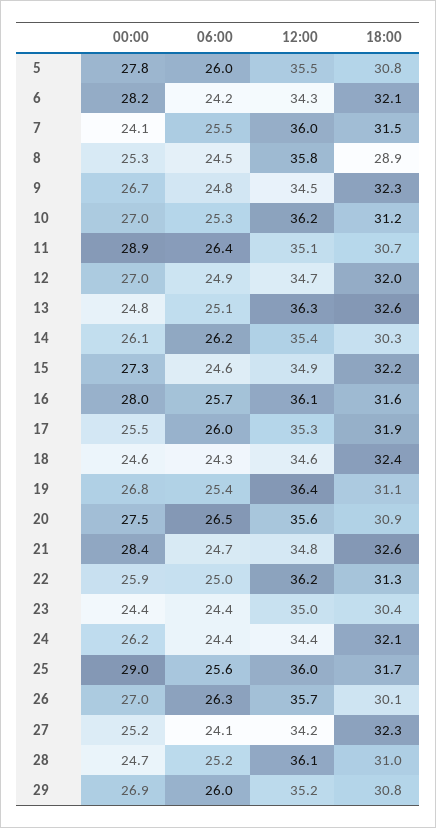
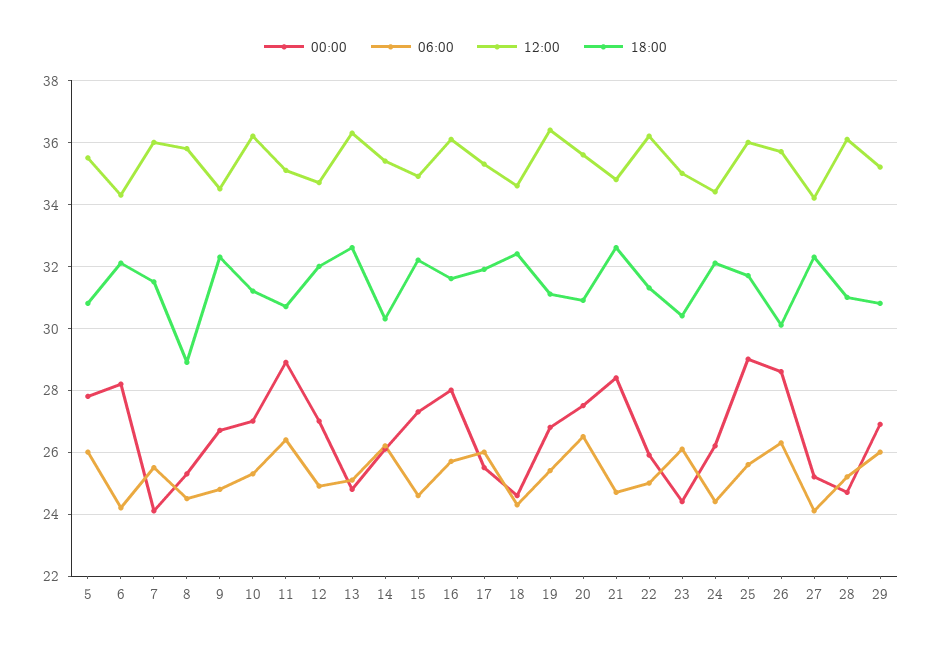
06:00, 23: 24.4 -> 26
00:00, 26: 27 -> 28.5

